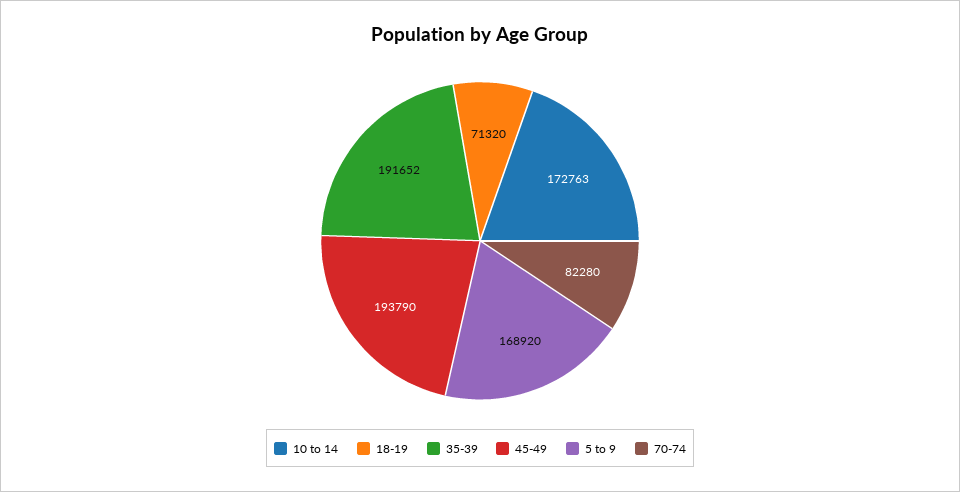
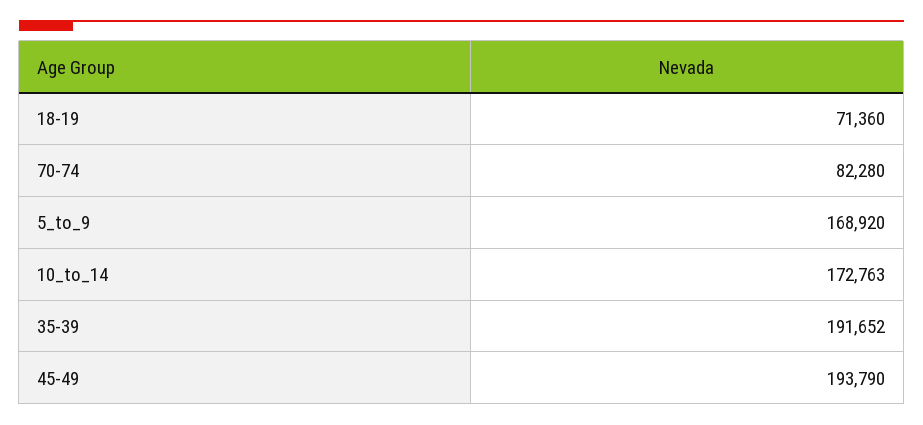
18-19: 71320 -> 71360

